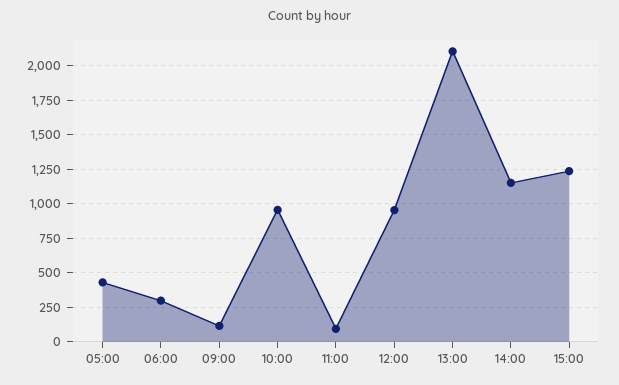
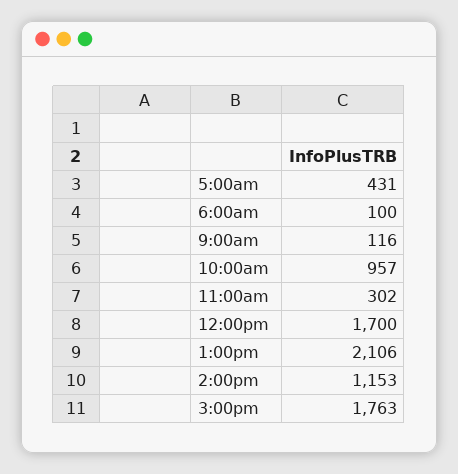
06:00: 300 -> 100
11:00: 100 -> 302
12:00: 950 -> 1700
15:00: 1250 -> 1763

